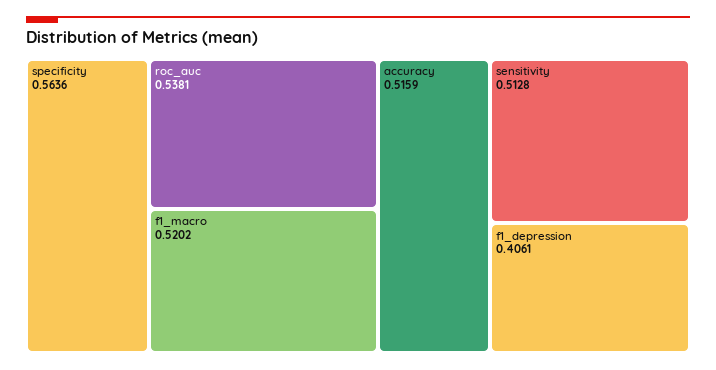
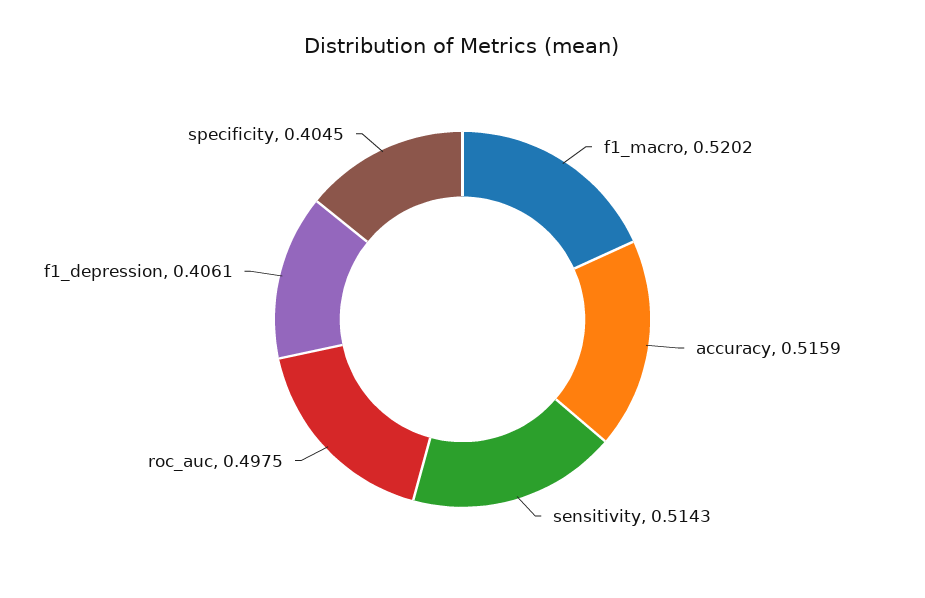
specificity: 0.5636 -> 0.4045
roc_auc: 0.5381 -> 0.4975
sensitivity: 0.5128 -> 0.5143

